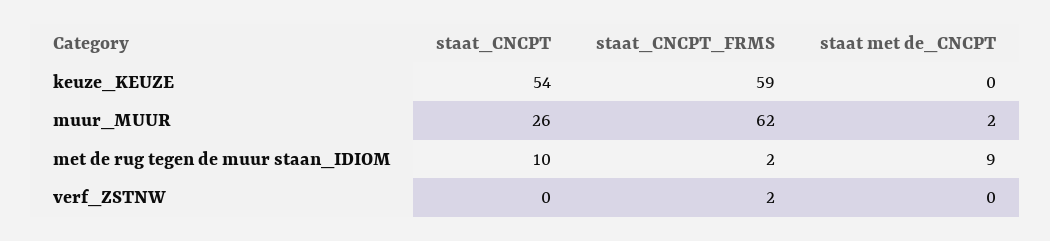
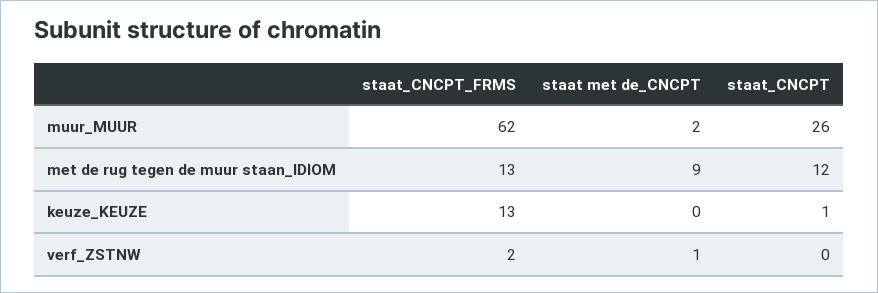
staat_CNCPT, keuze_KEUZE: 54 -> 1
staat_CNCPT_FRMS, keuze_KEUZE: 59 -> 13
staat_CNCPT, met de rug tegen de muur staan_IDIOM: 10 -> 12
staat_CNCPT_FRMS, met de rug tegen de muur staan_IDIOM: 2 -> 13
staat met de_CNCPT, verf_ZSTNW: 0 -> 1

